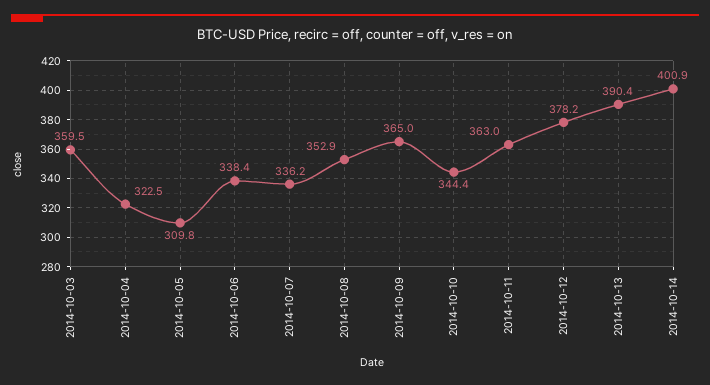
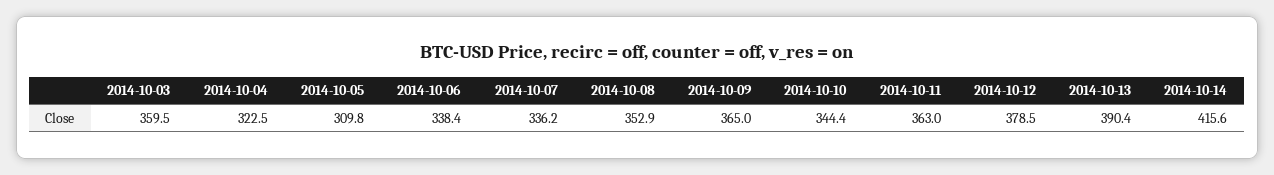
2014-10-12: 378.2 -> 378.5
2014-10-14: 400.9 -> 415.6

